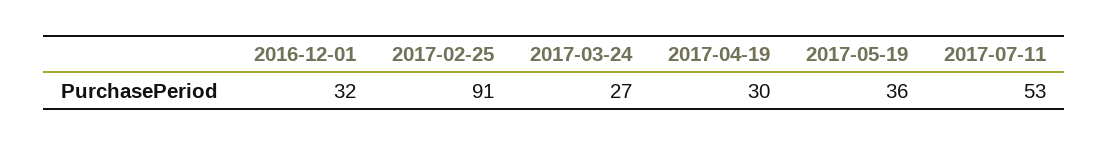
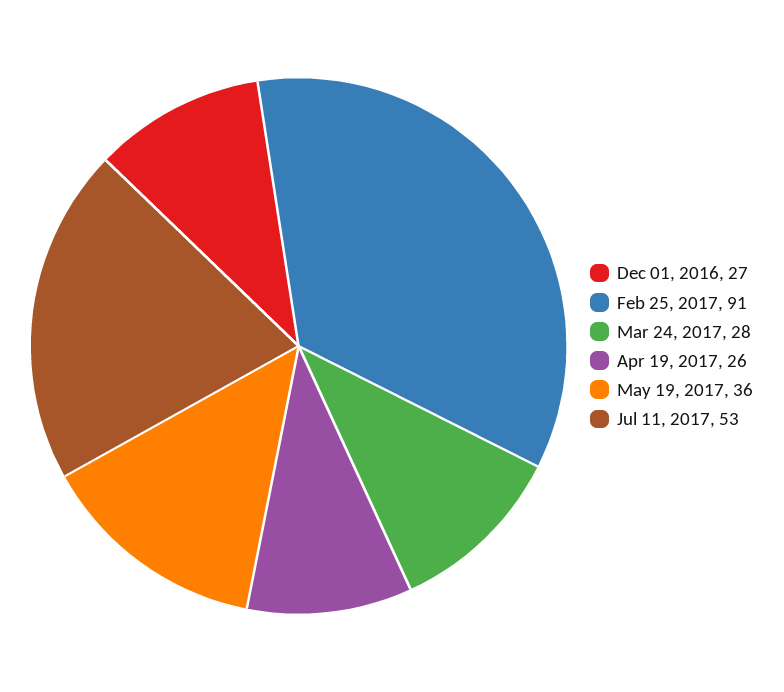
2016-12-01: 32 -> 27
2017-03-24: 27 -> 28
2017-04-19: 30 -> 26

